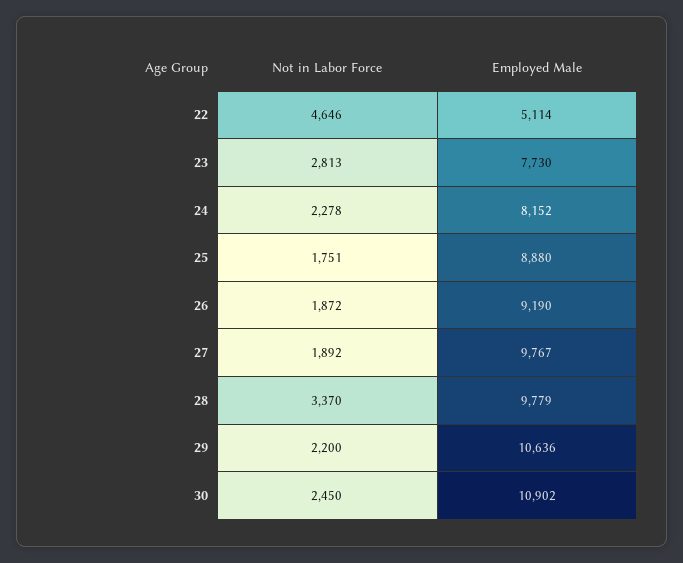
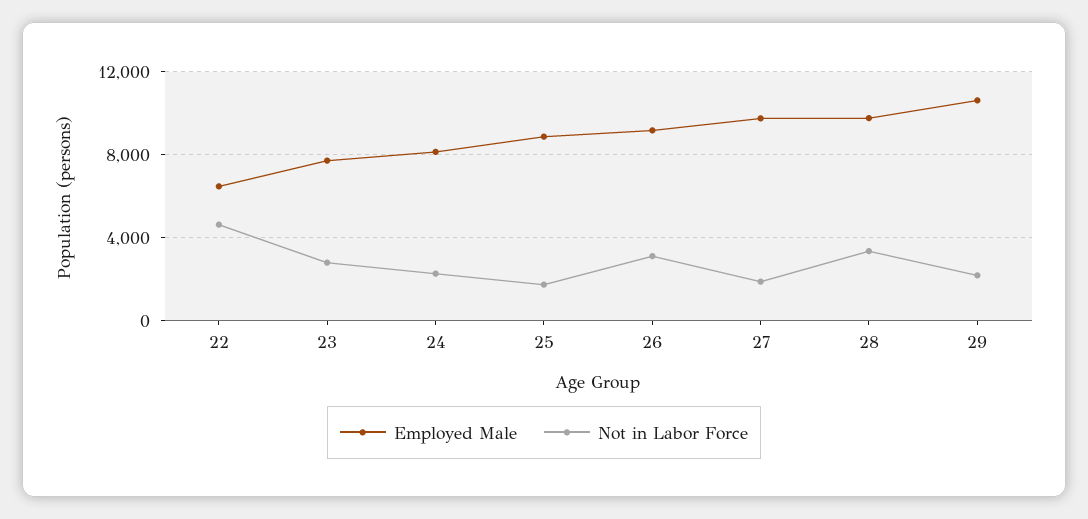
Employed Male, 22: 5114 -> 6500
Not in Labor Force, 26: 1872 -> 3000
Not in Labor Force, 30: 2450 -> none
Employed Male, 30: 10902 -> none

